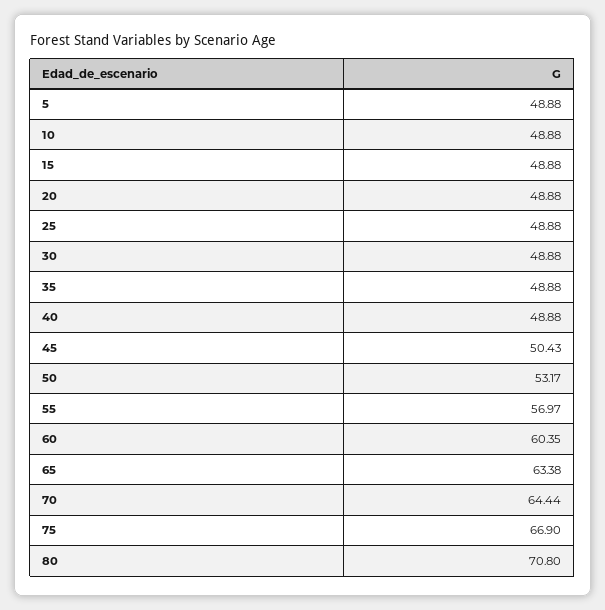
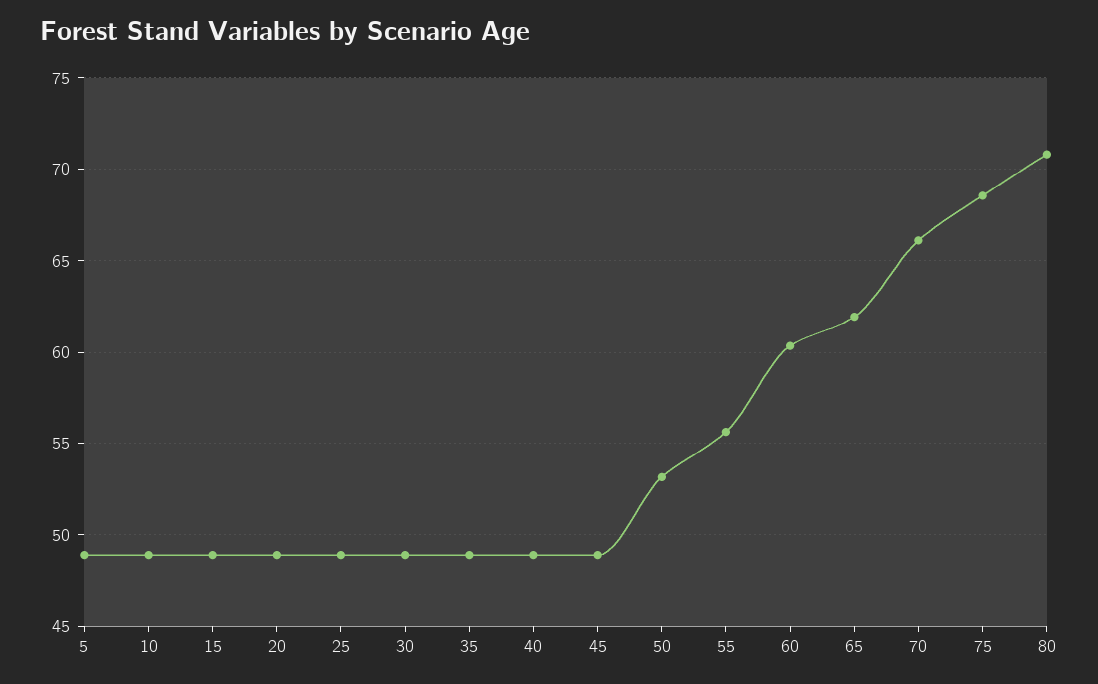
45: 50.43 -> 49
55: 56.97 -> 55.5
65: 63.38 -> 62
70: 64.44 -> 66
75: 66.9 -> 68.5

